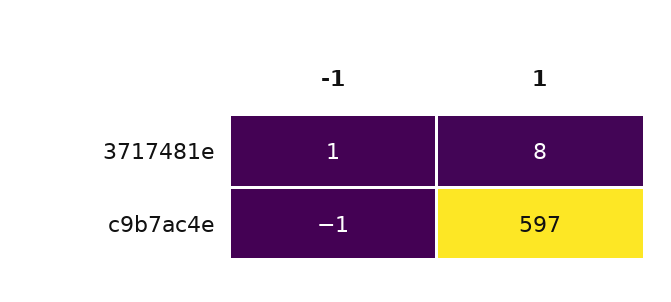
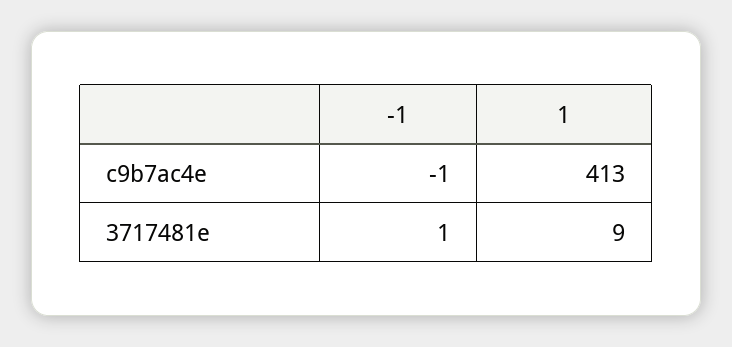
1, 3717481e: 8 -> 9
1, c9b7ac4e: 597 -> 413

